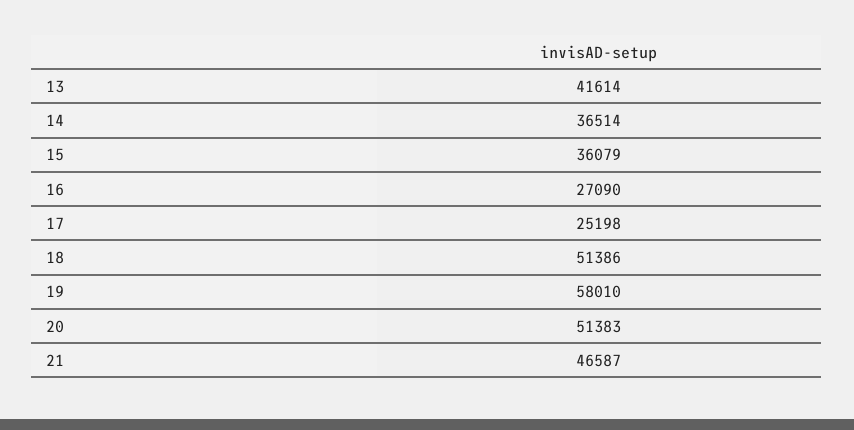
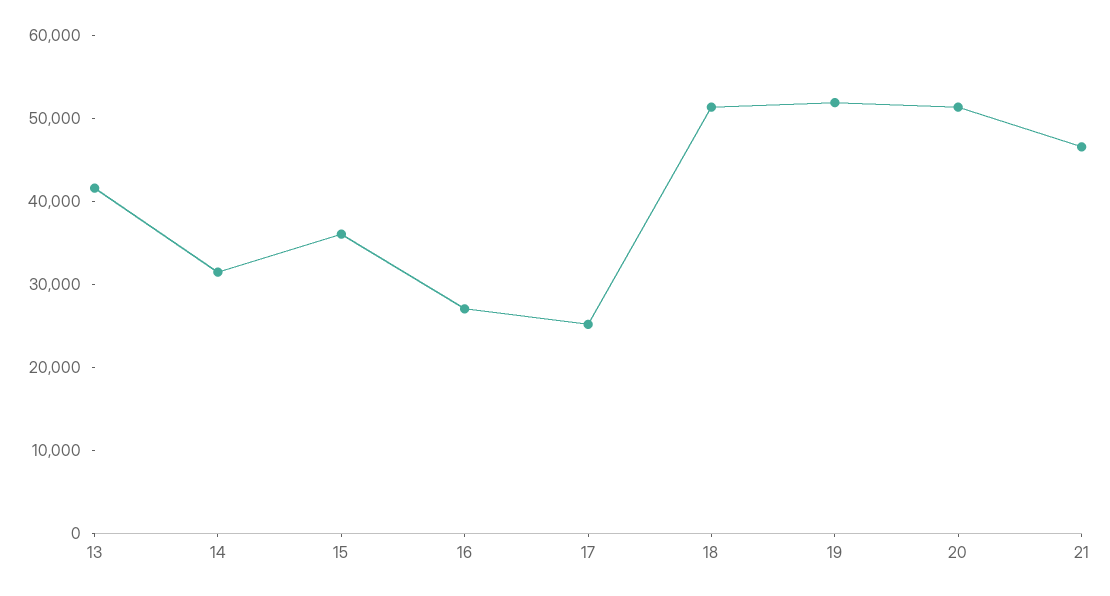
14: 36514 -> 32000
19: 58010 -> 52000

